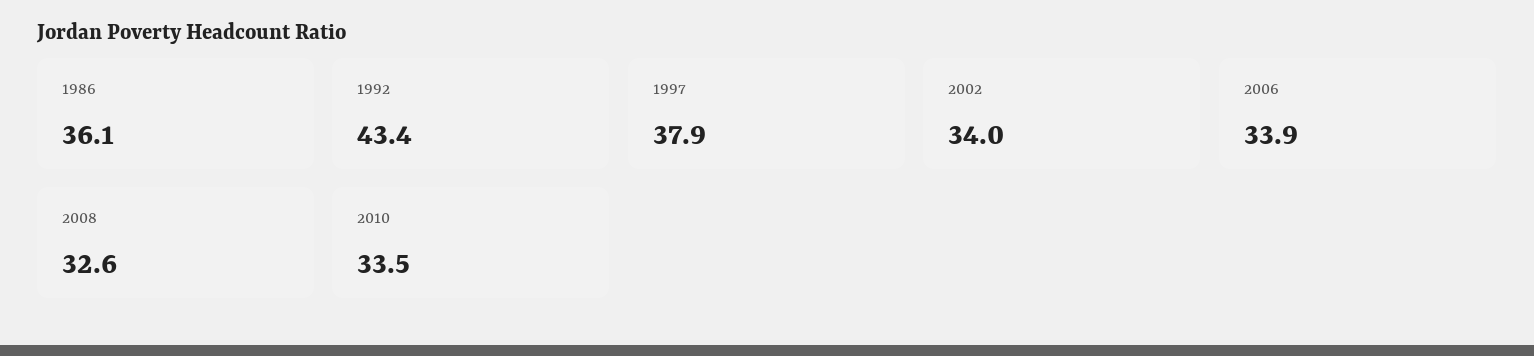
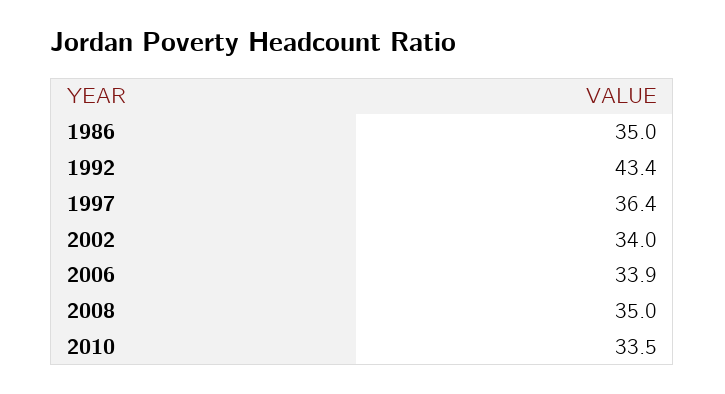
1986: 36.1 -> 35
1997: 37.9 -> 36.4
2008: 32.6 -> 35

